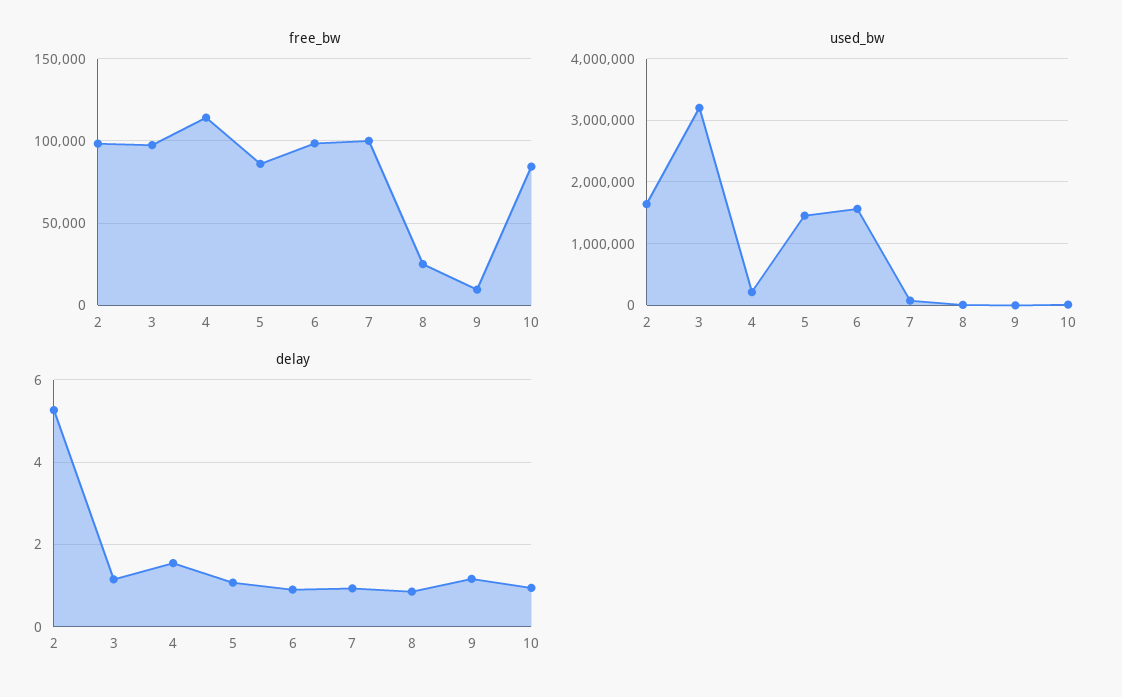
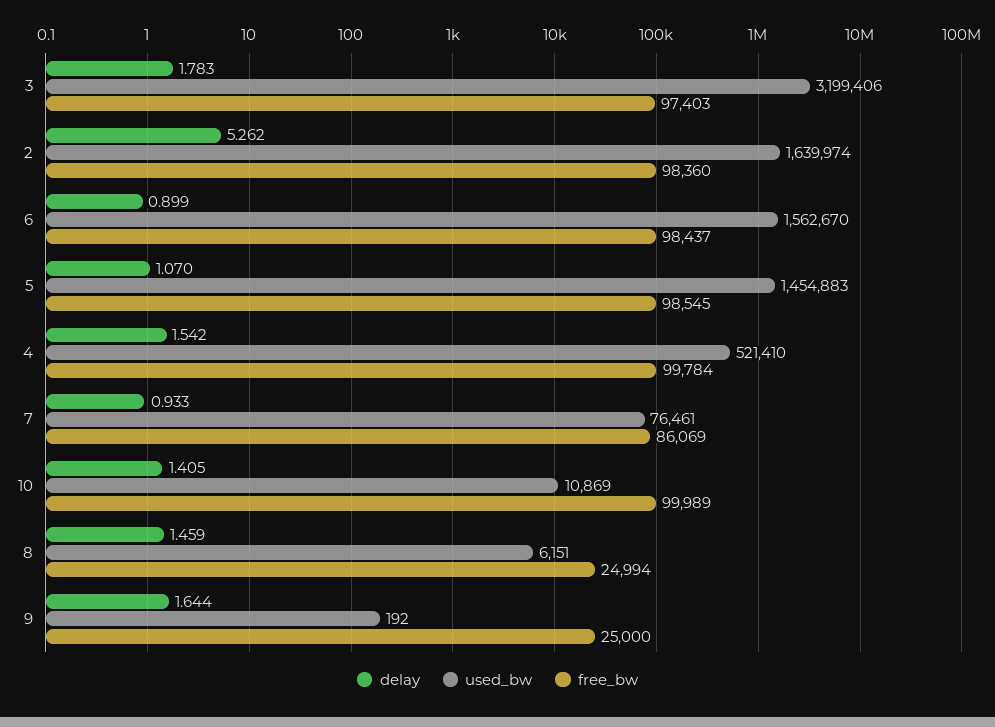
free_bw, 4: 115000 -> 99784
free_bw, 5: 85000 -> 98545
free_bw, 7: 100000 -> 86069
free_bw, 9: 10000 -> 25000
free_bw, 10: 85000 -> 99989
used_bw, 4: 200000 -> 521410
delay, 3: 1.2 -> 1.783
delay, 8: 0.8 -> 1.459
delay, 9: 1.2 -> 1.644
delay, 10: 1 -> 1.405

